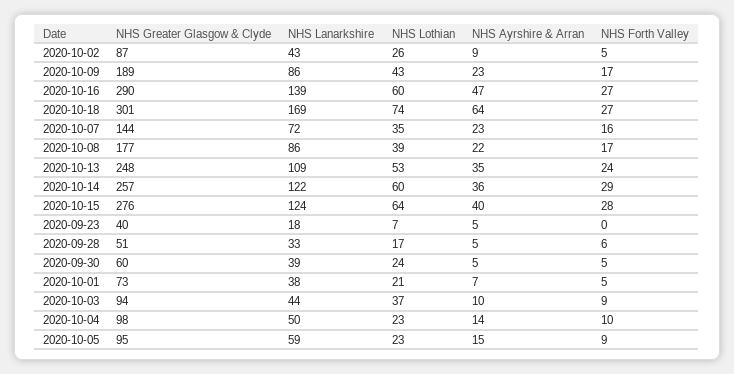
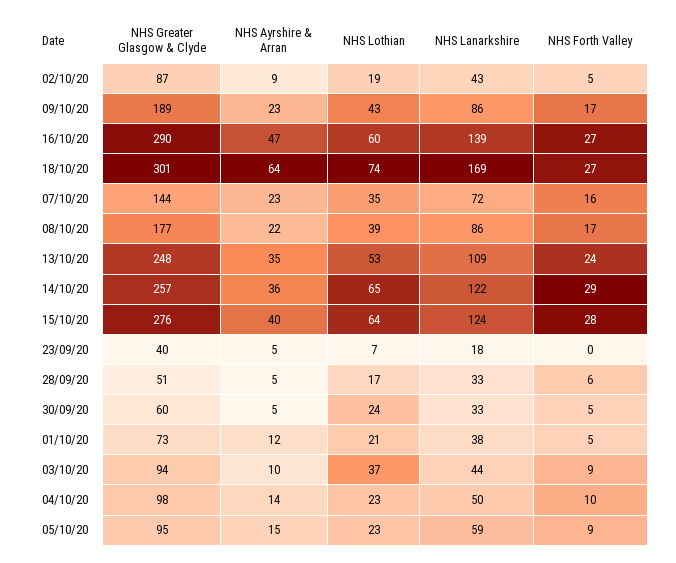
NHS Lothian, 2020-10-02: 26 -> 19
NHS Lothian, 2020-10-14: 60 -> 65
NHS Lanarkshire, 2020-09-30: 39 -> 33
NHS Ayrshire & Arran, 2020-10-01: 7 -> 12

